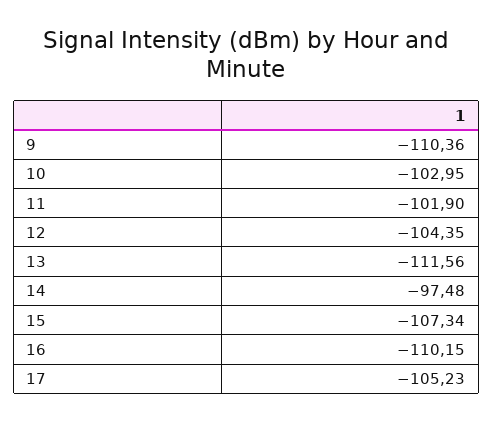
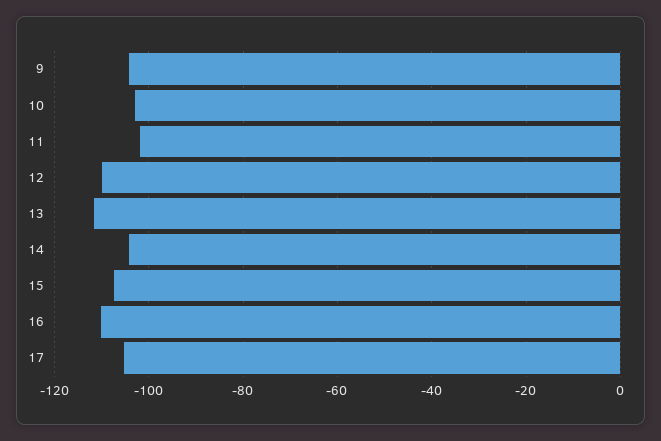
9: -110.36 -> -104
12: -104.35 -> -110
14: -97.48 -> -104

